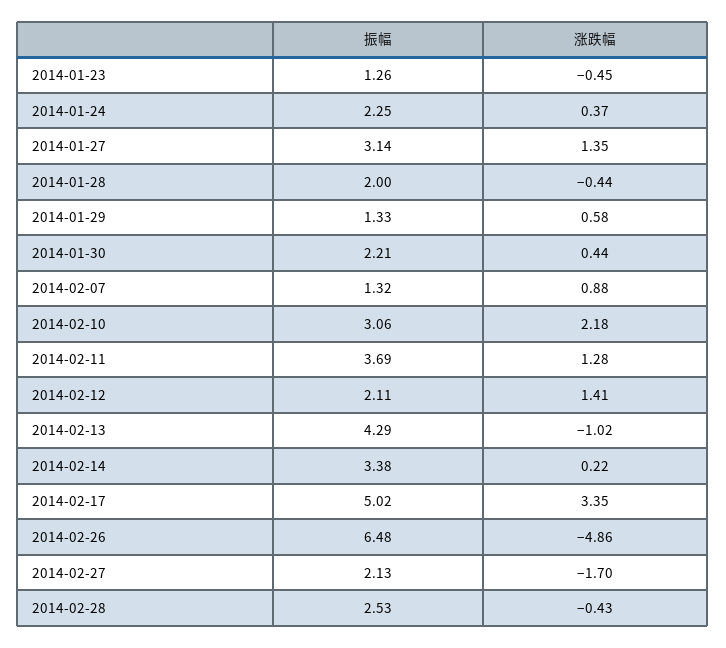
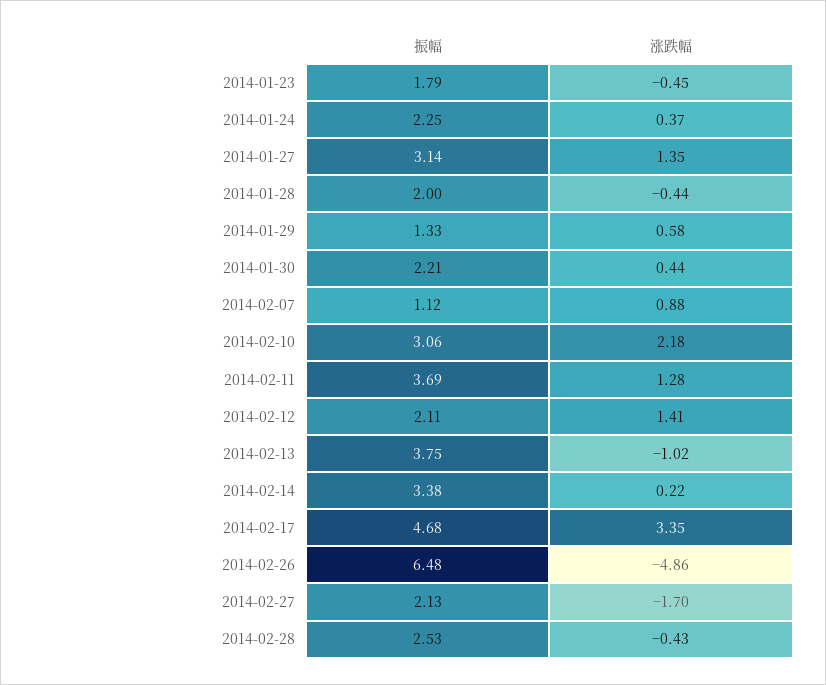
振幅, 2014-01-23: 1.26 -> 1.79
振幅, 2014-02-07: 1.32 -> 1.12
振幅, 2014-02-13: 4.29 -> 3.75
振幅, 2014-02-17: 5.02 -> 4.68

